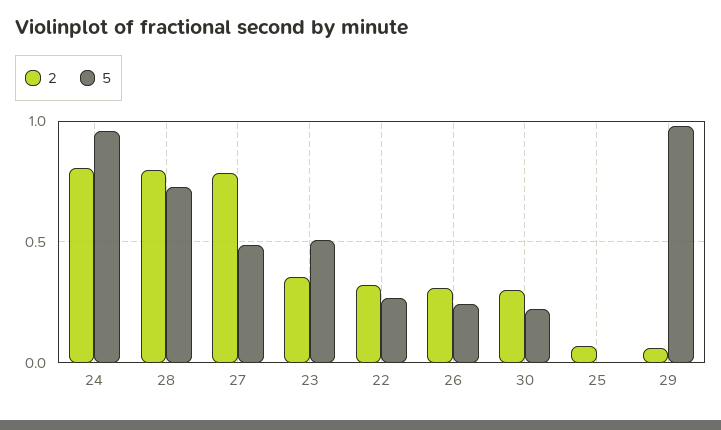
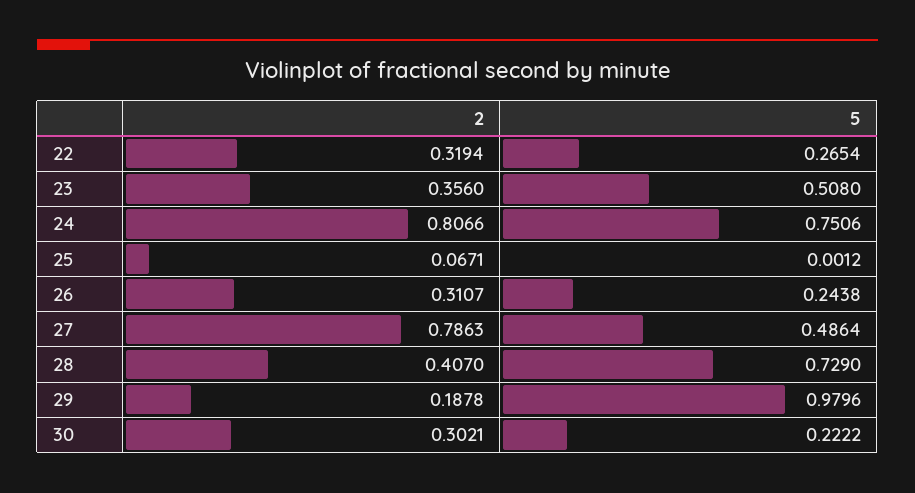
5, 24: 0.95 -> 0.7506
2, 28: 0.8 -> 0.407
2, 29: 0.05 -> 0.1878

